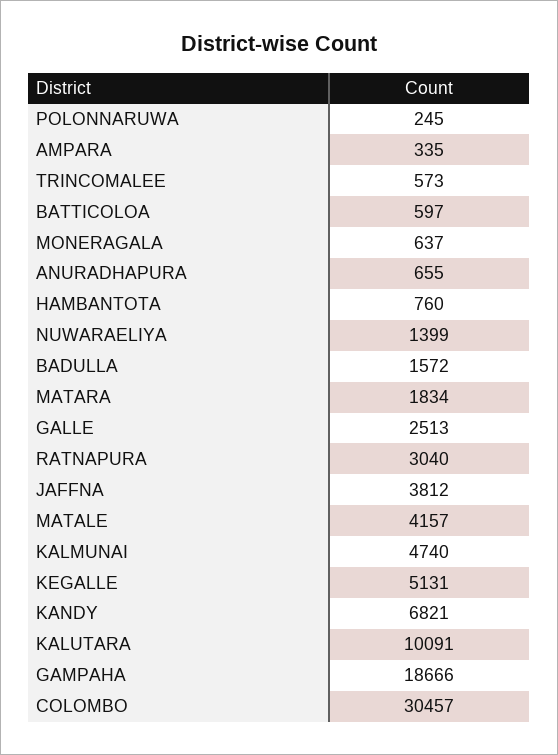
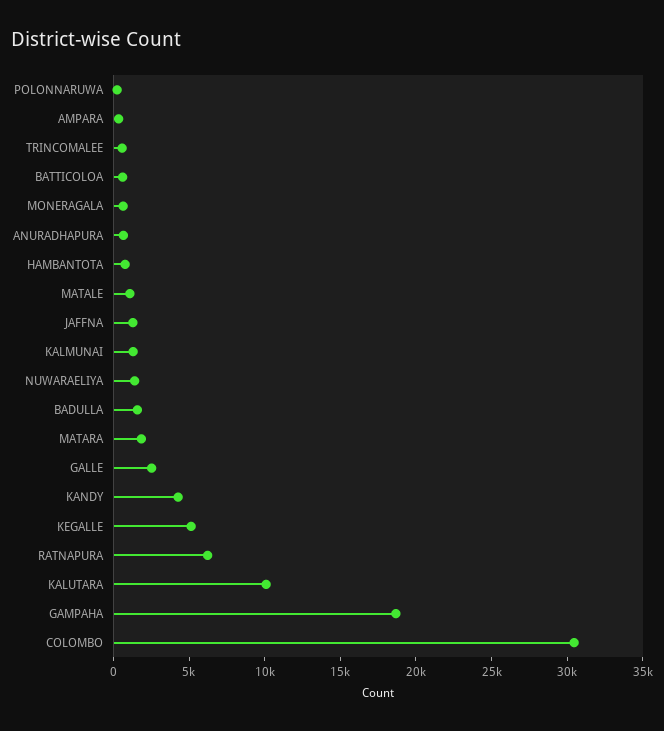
RATNAPURA: 3040 -> 6000
JAFFNA: 3812 -> 1000
MATALE: 4157 -> 1000
KALMUNAI: 4740 -> 1000
KANDY: 6821 -> 4000

